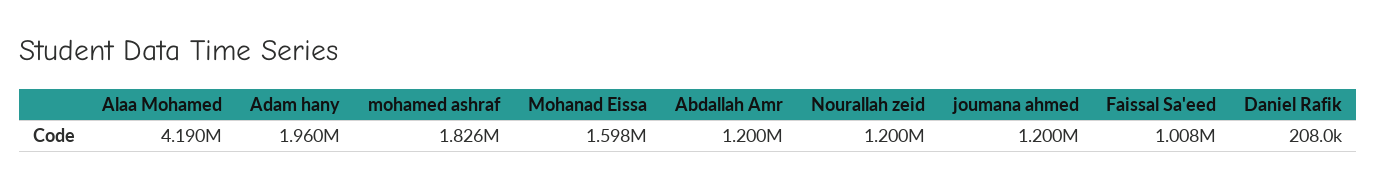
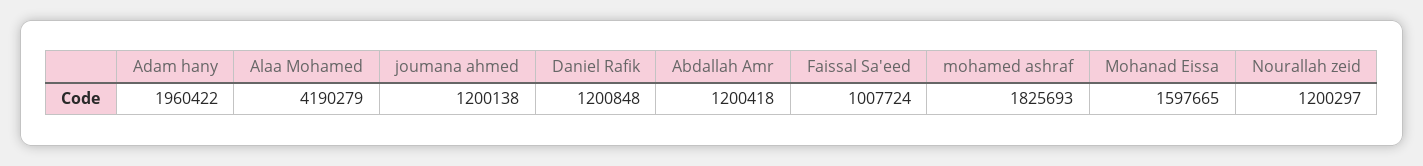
Daniel Rafik: 208000 -> 1200848

